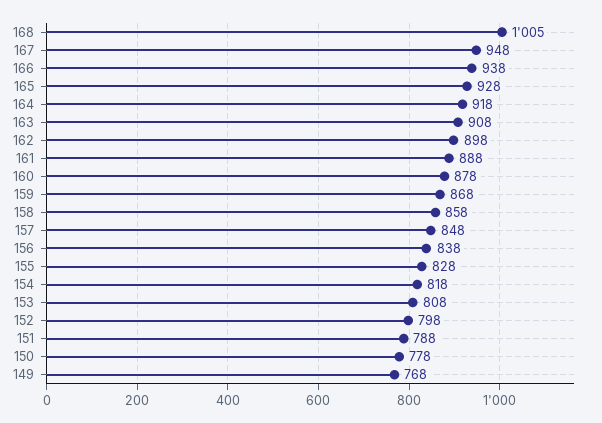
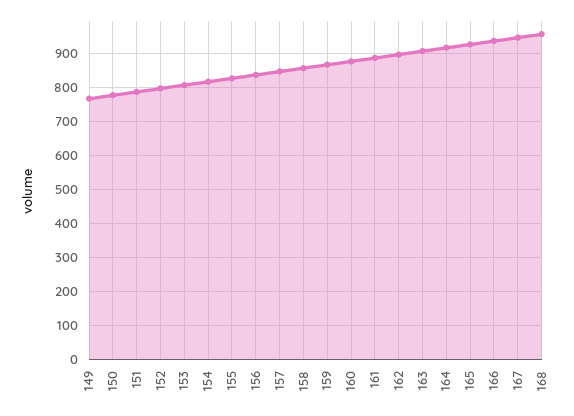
168: 1005 -> 960

